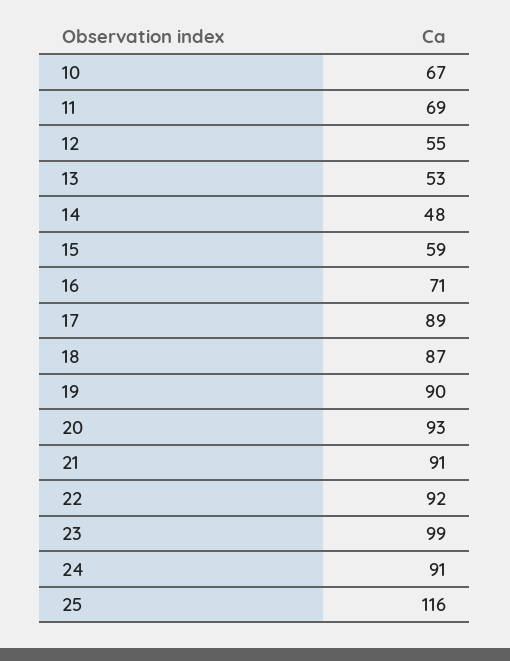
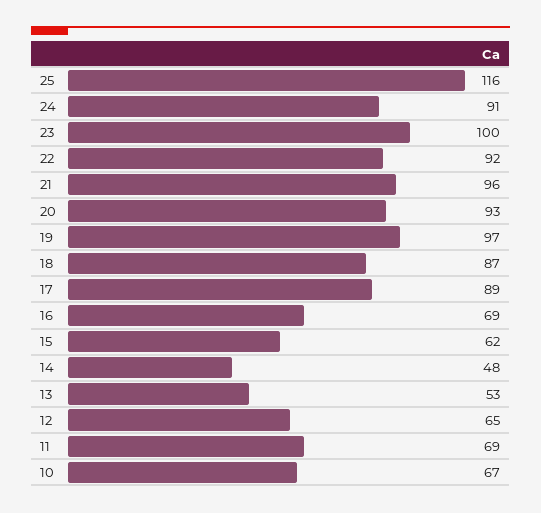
12: 55 -> 65
15: 59 -> 62
16: 71 -> 69
19: 90 -> 97
21: 91 -> 96
23: 99 -> 100

